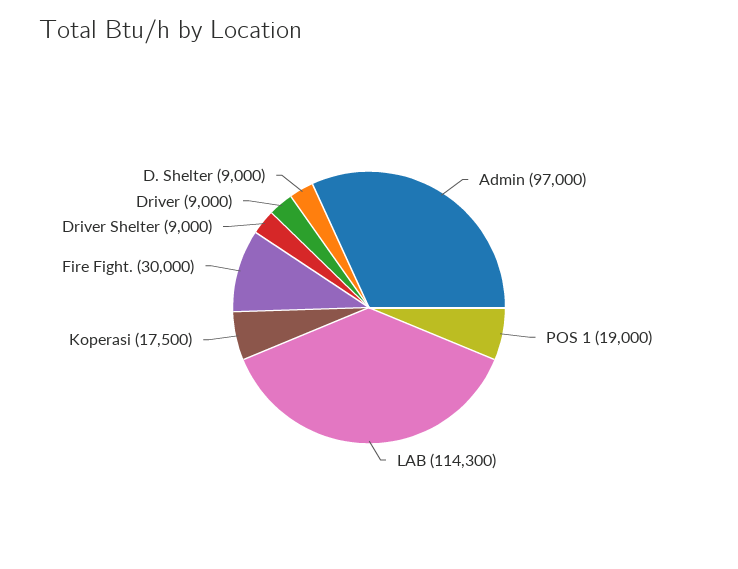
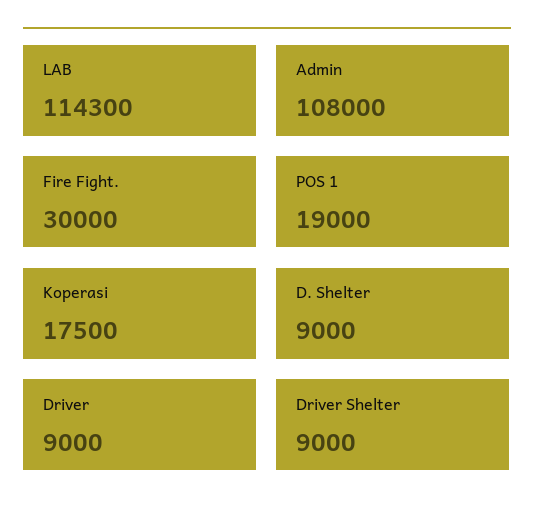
Admin: 97000 -> 108000

